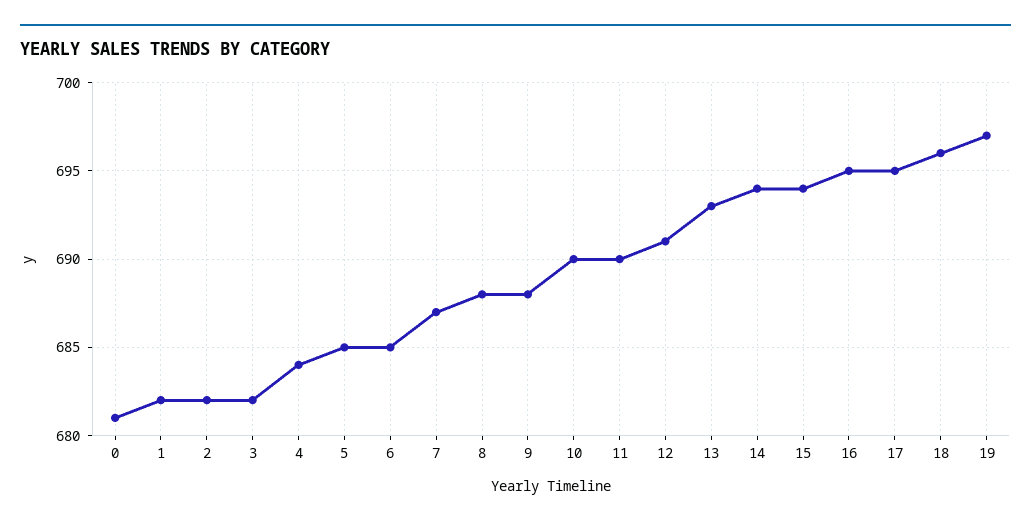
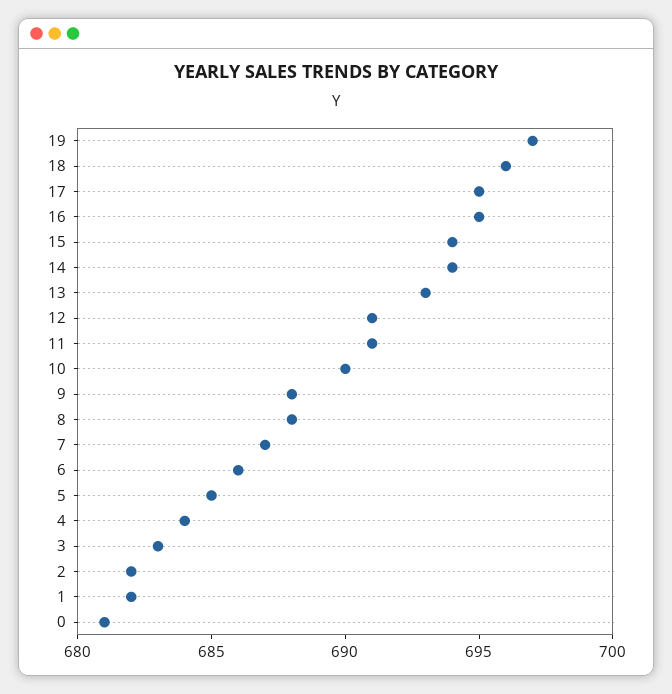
3: 682 -> 683
6: 685 -> 686
11: 690 -> 691

